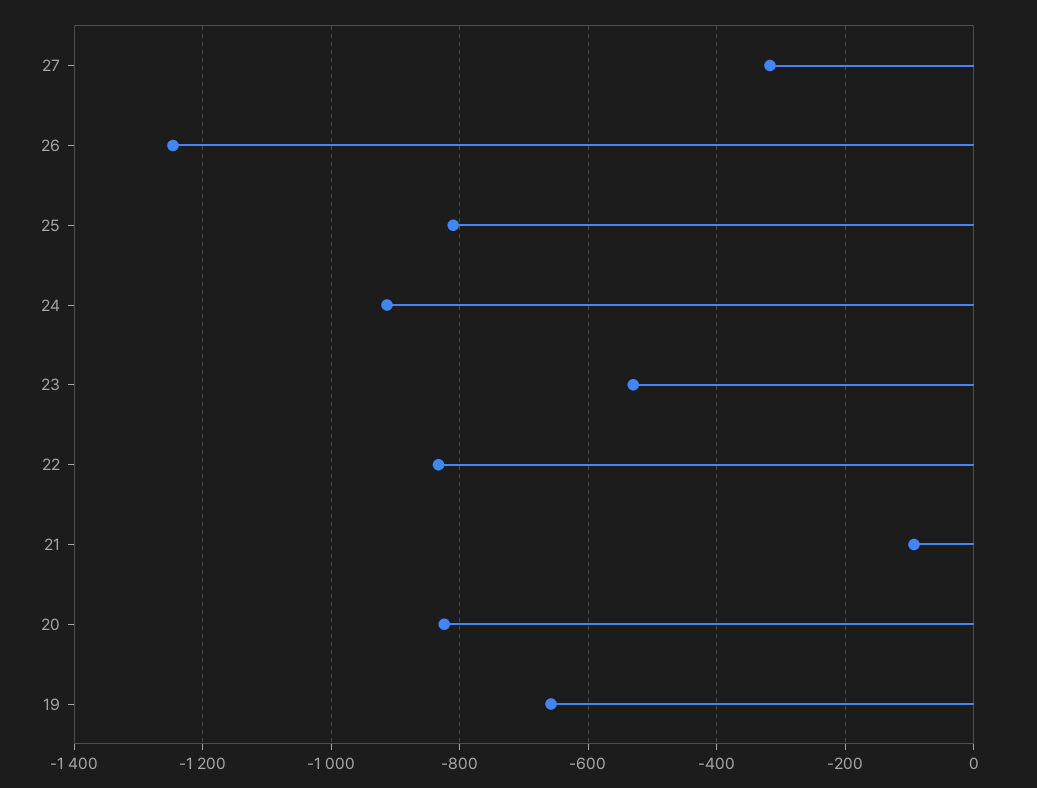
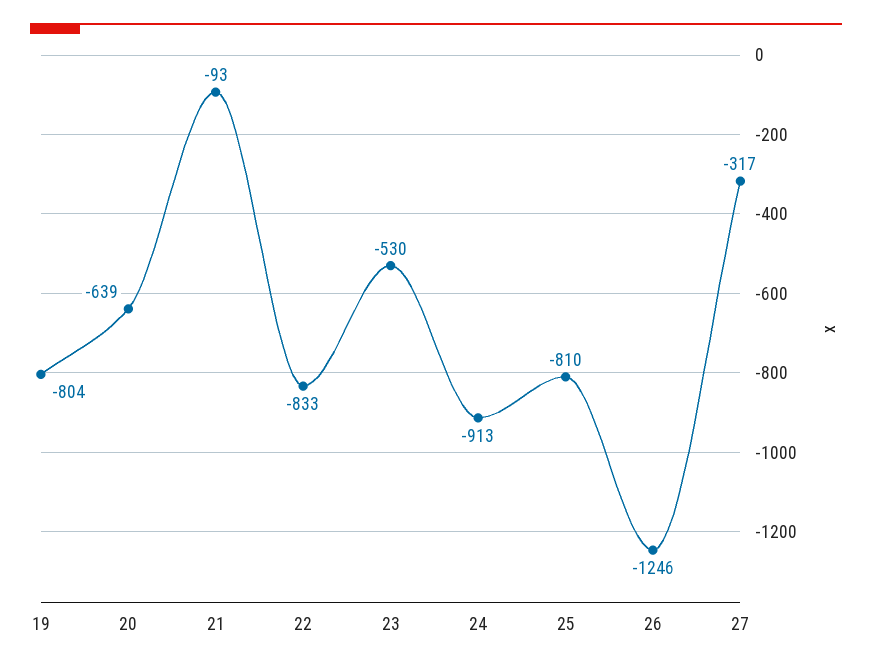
20: -820 -> -639
19: -660 -> -804

